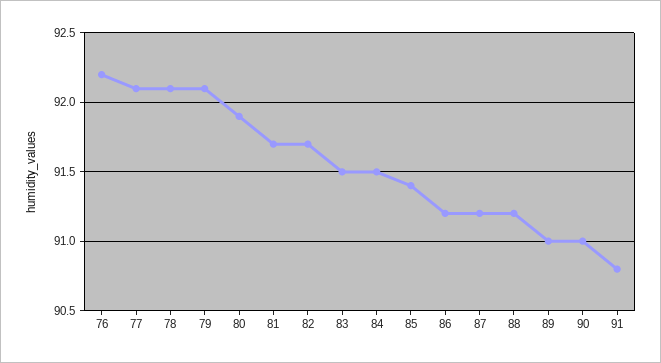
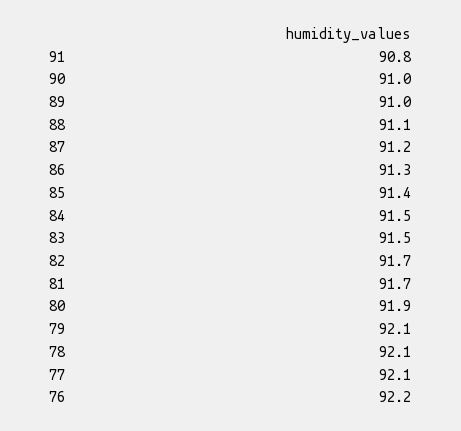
86: 91.2 -> 91.3
88: 91.2 -> 91.1

